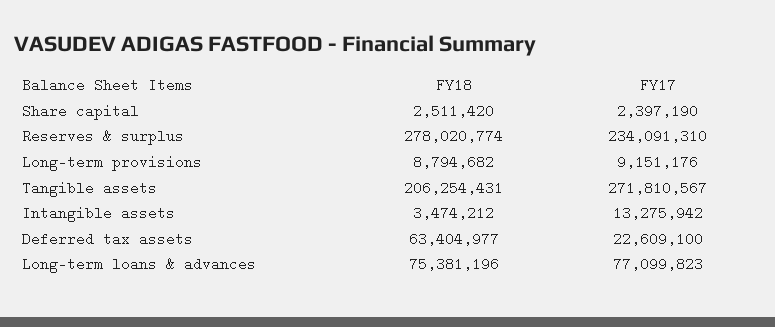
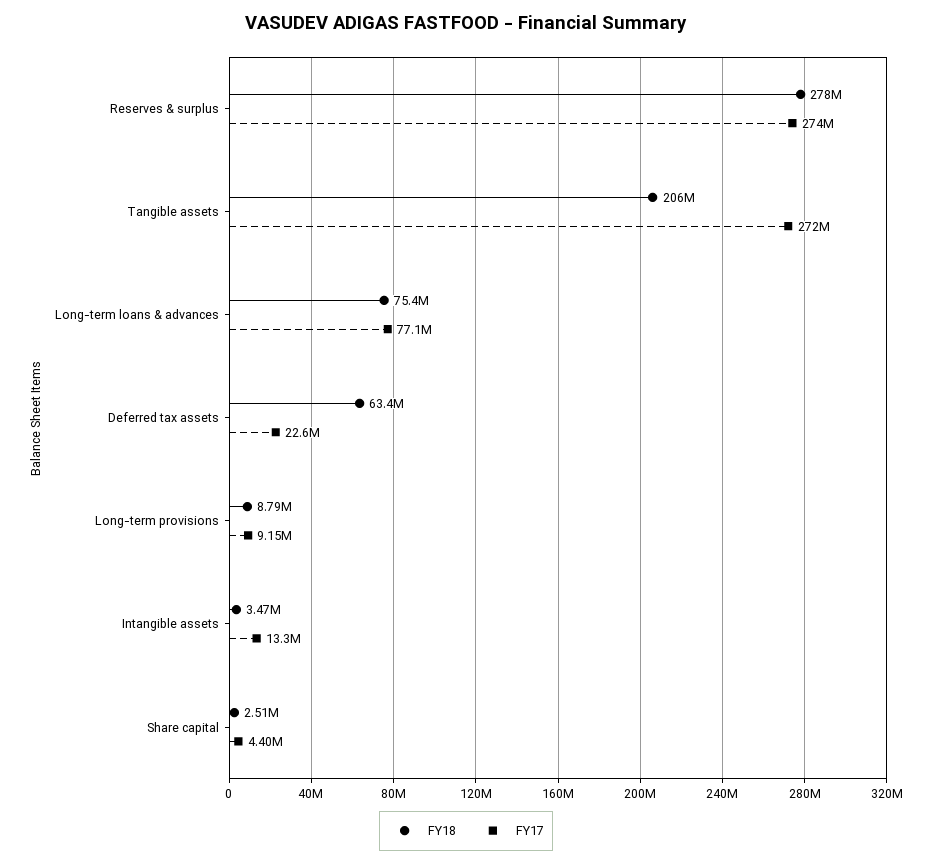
FY17, Share capital: 2397190 -> 4400000
FY17, Reserves & surplus: 234091310 -> 274000000

